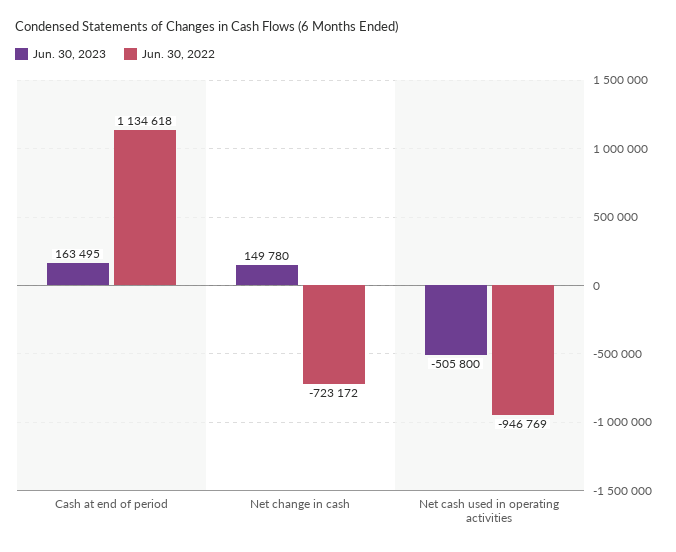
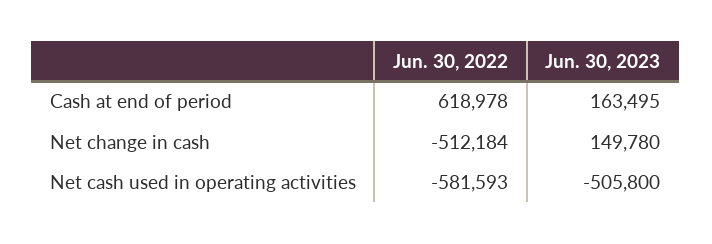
Jun. 30, 2022, Cash at end of period: 1134618 -> 618978
Jun. 30, 2022, Net change in cash: -723172 -> -512184
Jun. 30, 2022, Net cash used in operating activities: -946769 -> -581593

